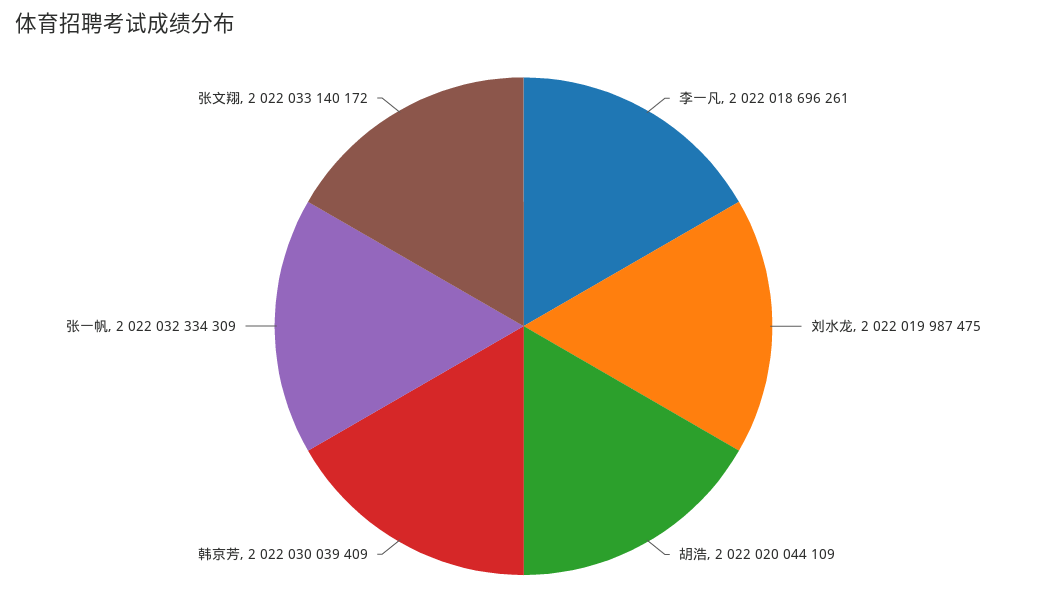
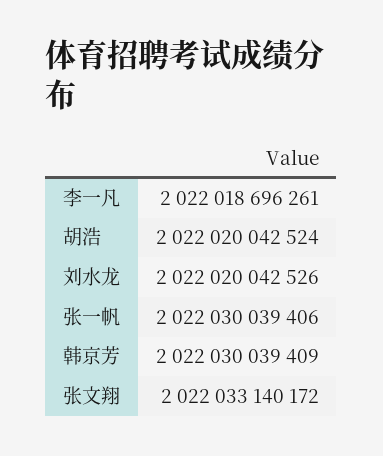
刘水龙: 2022019987475 -> 2022020042526
胡浩: 2022020044109 -> 2022020042524
张一帆: 2022032334309 -> 2022030039406

